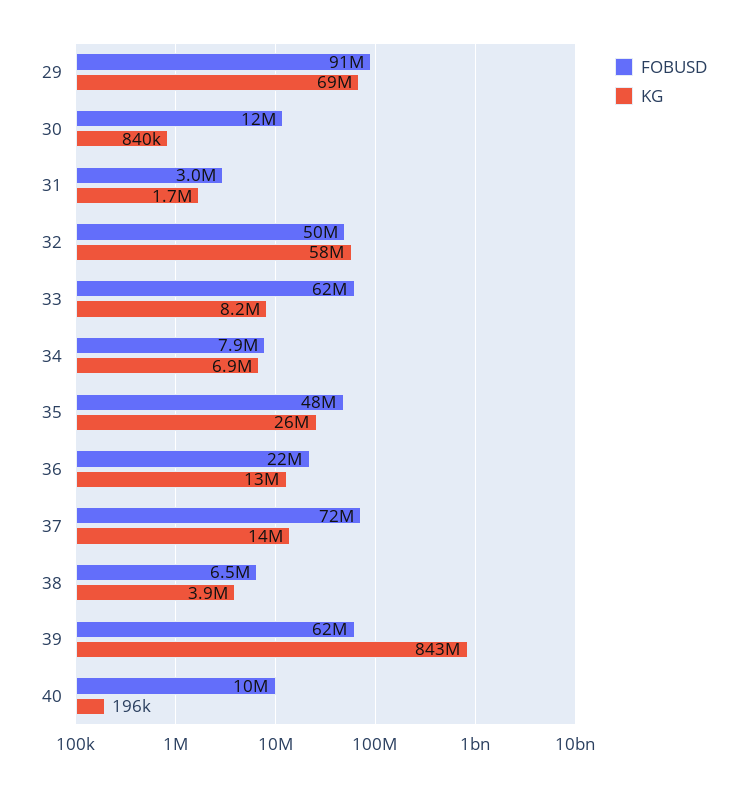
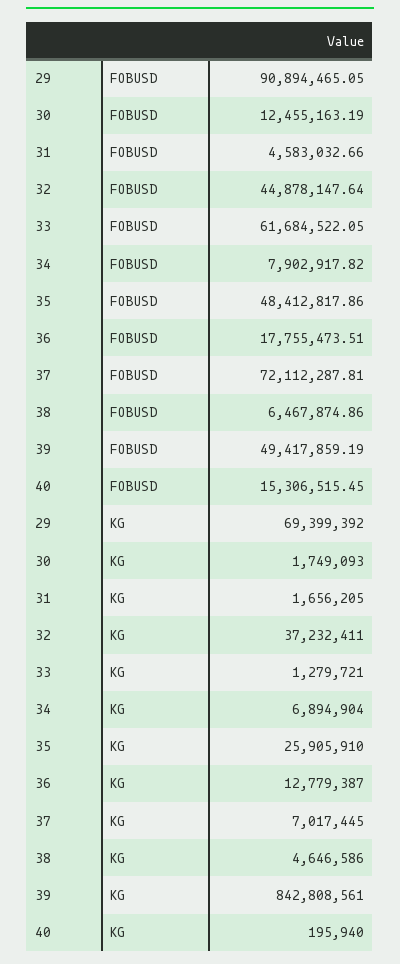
KG, 30: 840000 -> 1749093
FOBUSD, 31: 3000000 -> 4583032.66
FOBUSD, 32: 50000000 -> 44878147.64
KG, 32: 58000000 -> 37232411
KG, 33: 8200000 -> 1279721
FOBUSD, 36: 22000000 -> 17755473.51
KG, 37: 14000000 -> 7017445
KG, 38: 3900000 -> 4646586
FOBUSD, 39: 62000000 -> 49417859.19
FOBUSD, 40: 10000000 -> 15306515.45

